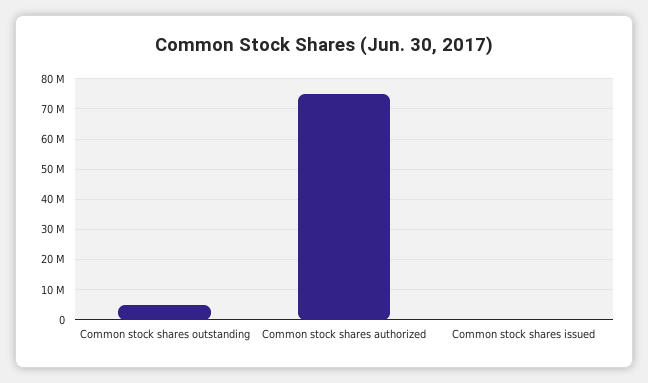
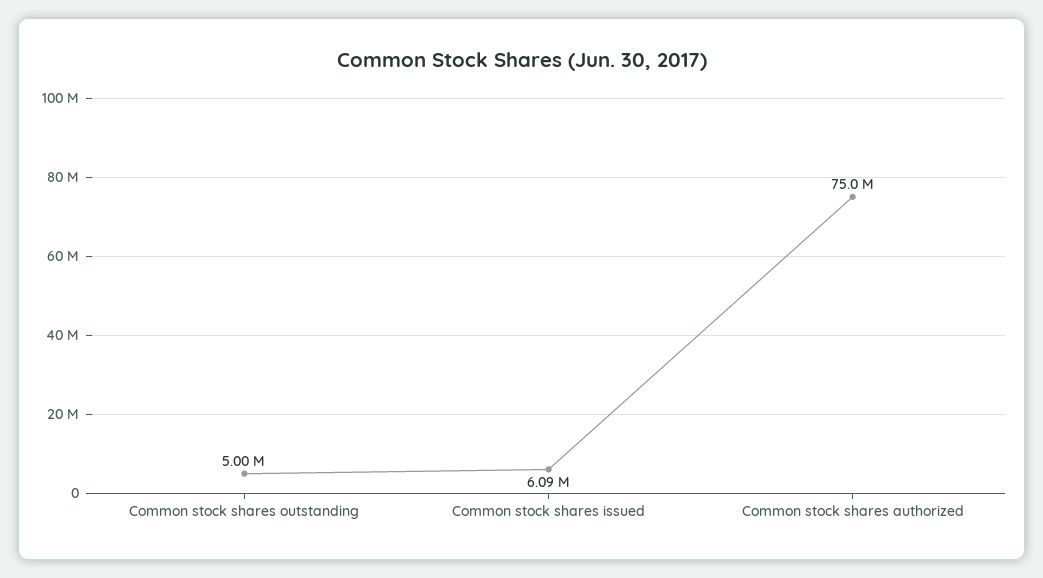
Common stock shares issued: 0 -> 6090000

